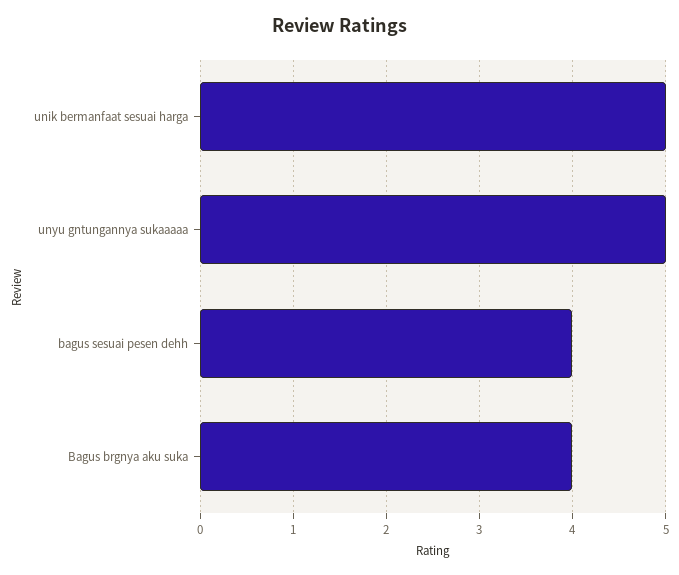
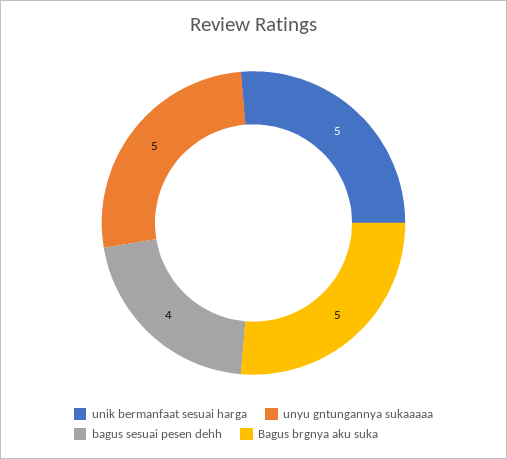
Bagus brgnya aku suka: 4 -> 5

